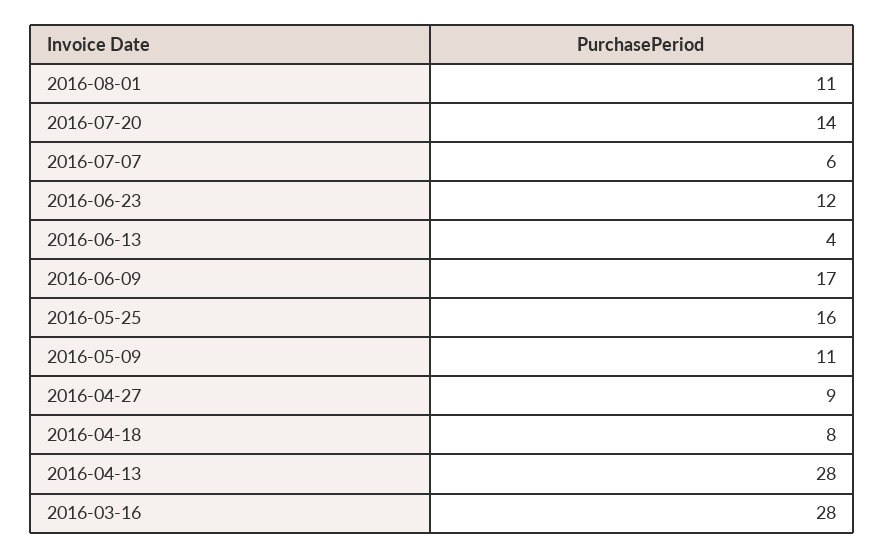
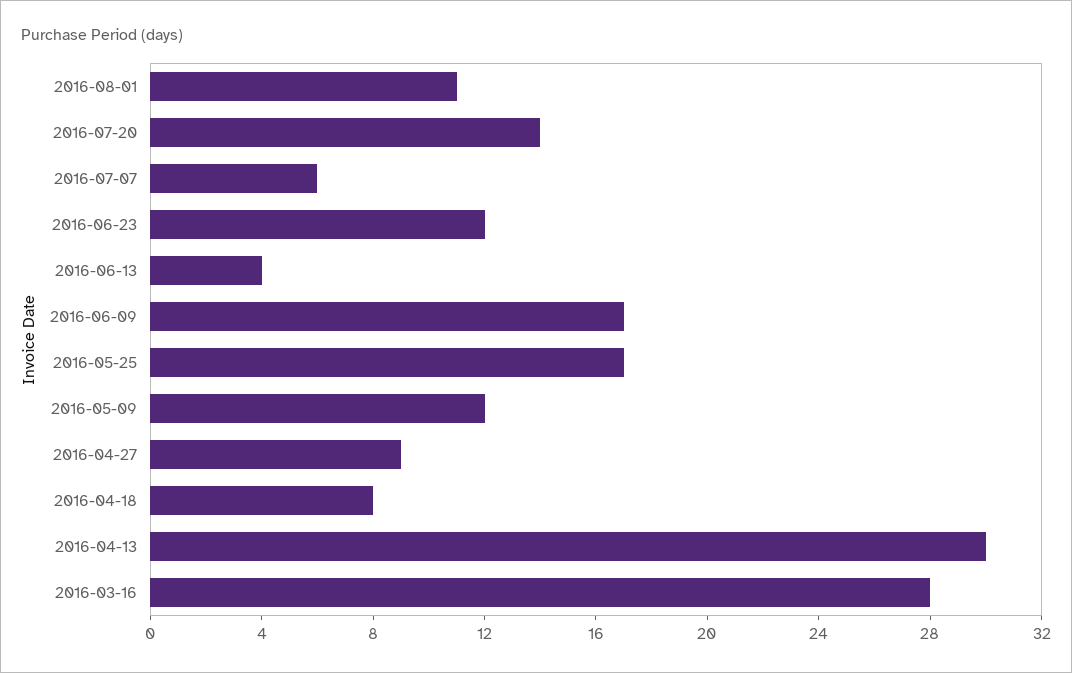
2016-05-25: 16 -> 17
2016-05-09: 11 -> 12
2016-04-13: 28 -> 30

